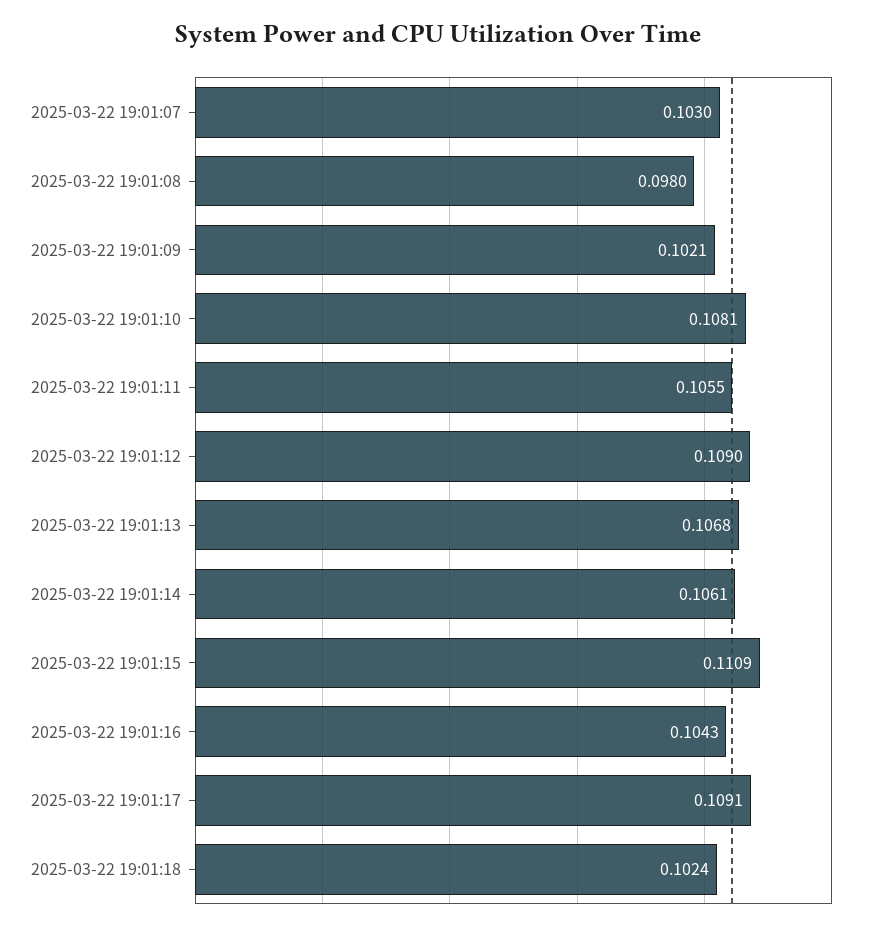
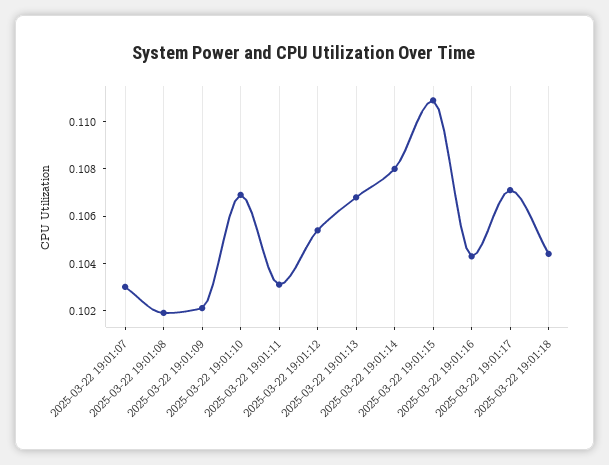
2025-03-22 19:01:08: 0.098 -> 0.102
2025-03-22 19:01:10: 0.1081 -> 0.107
2025-03-22 19:01:11: 0.1055 -> 0.103
2025-03-22 19:01:12: 0.109 -> 0.1055
2025-03-22 19:01:14: 0.1061 -> 0.108
2025-03-22 19:01:17: 0.1091 -> 0.107
2025-03-22 19:01:18: 0.1024 -> 0.1045

